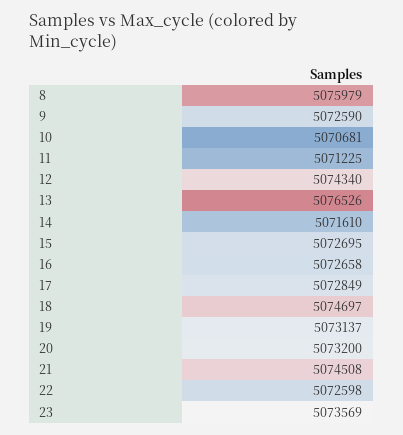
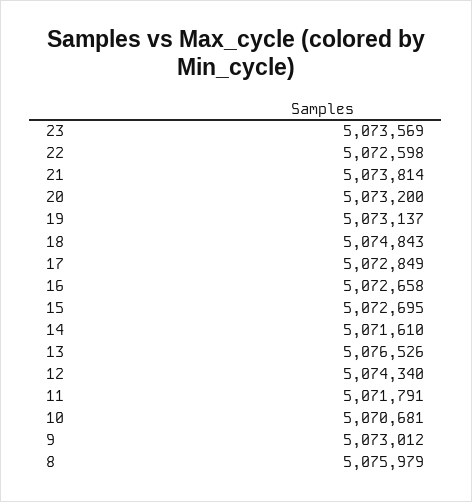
9: 5072590 -> 5073012
11: 5071225 -> 5071791
18: 5074697 -> 5074843
21: 5074508 -> 5073814

